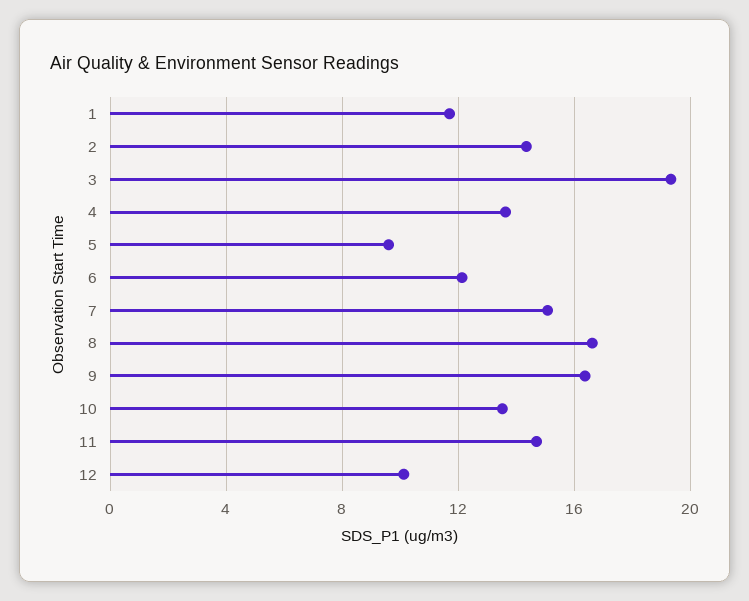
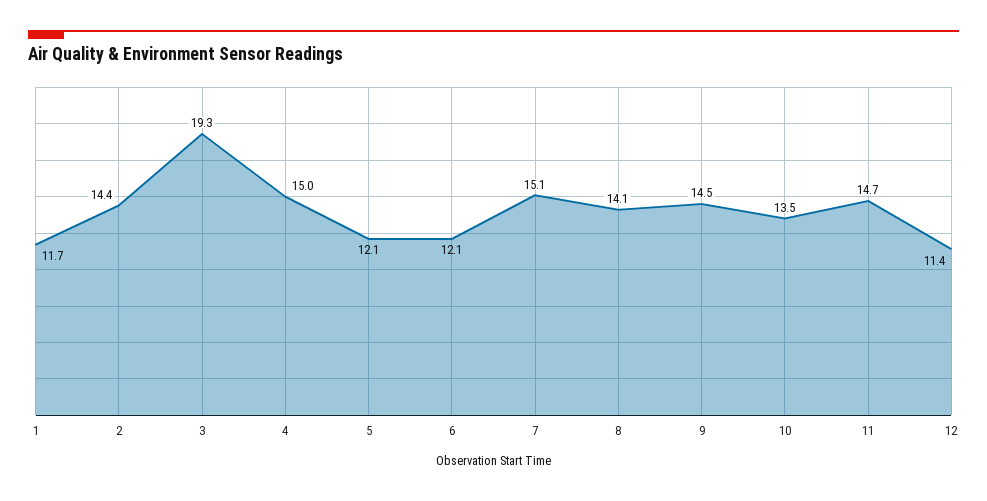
4: 13.5 -> 15
5: 9.5 -> 12.1
8: 16.5 -> 14.1
9: 16.5 -> 14.5
12: 10 -> 11.4

